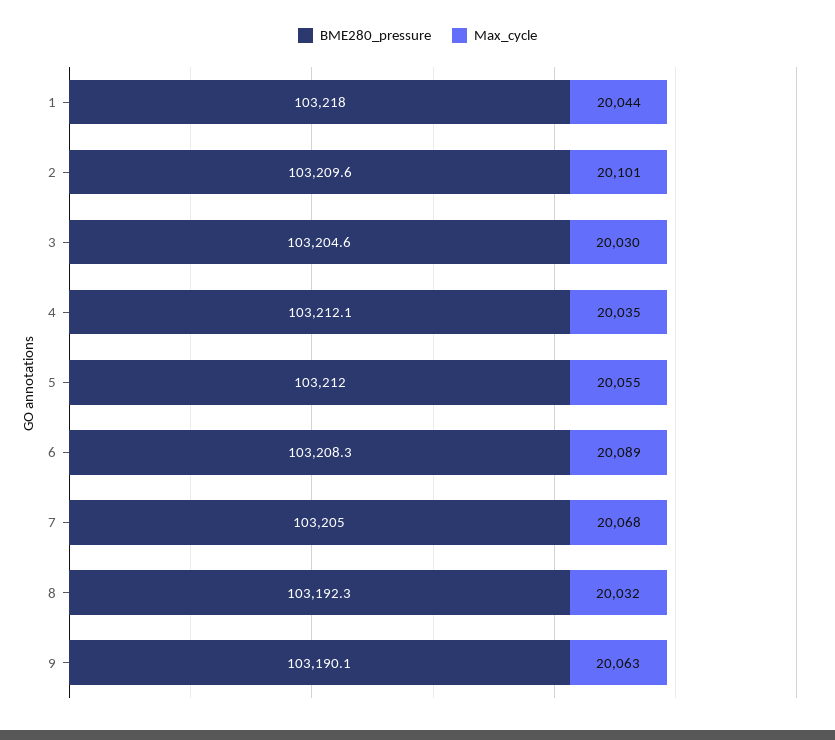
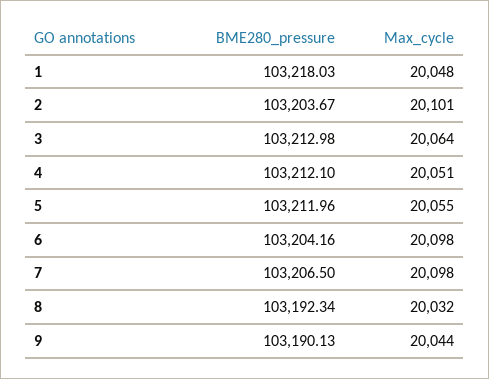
Max_cycle, 1: 20044 -> 20048
BME280_pressure, 2: 103209.6 -> 103203.67
BME280_pressure, 3: 103204.6 -> 103212.98
Max_cycle, 3: 20030 -> 20064
Max_cycle, 4: 20035 -> 20051
BME280_pressure, 6: 103208.3 -> 103204.16
Max_cycle, 6: 20089 -> 20098
BME280_pressure, 7: 103205 -> 103206.5
Max_cycle, 7: 20068 -> 20098
Max_cycle, 9: 20063 -> 20044

